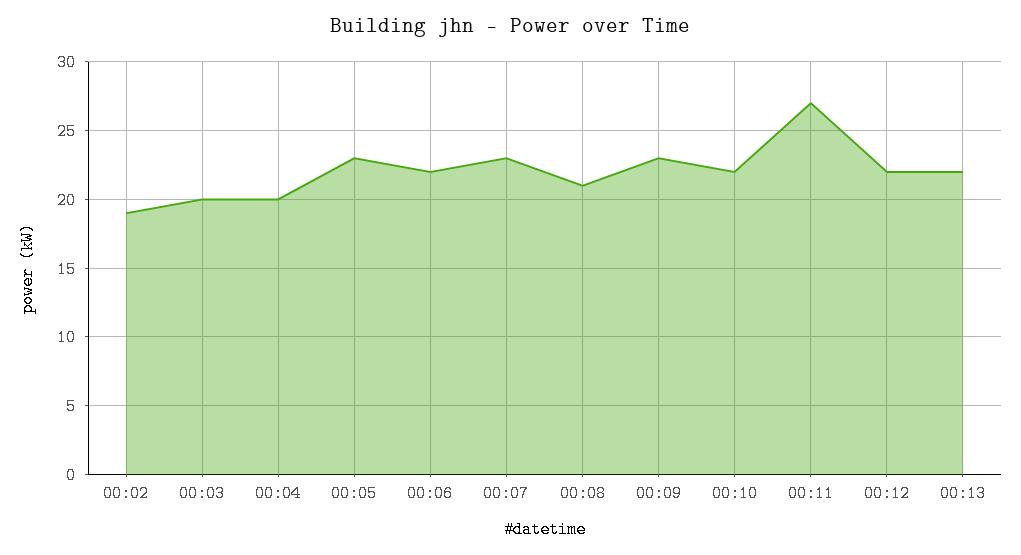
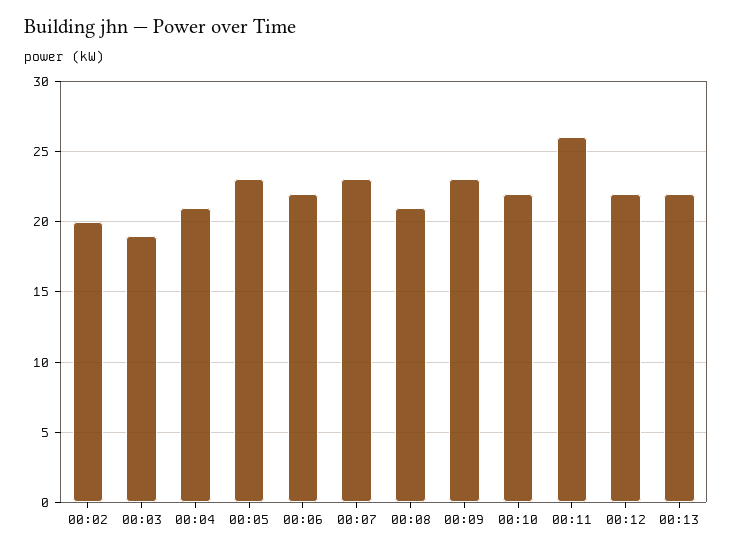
00:02: 19 -> 20
00:03: 20 -> 19
00:04: 20 -> 21
00:11: 27 -> 26

